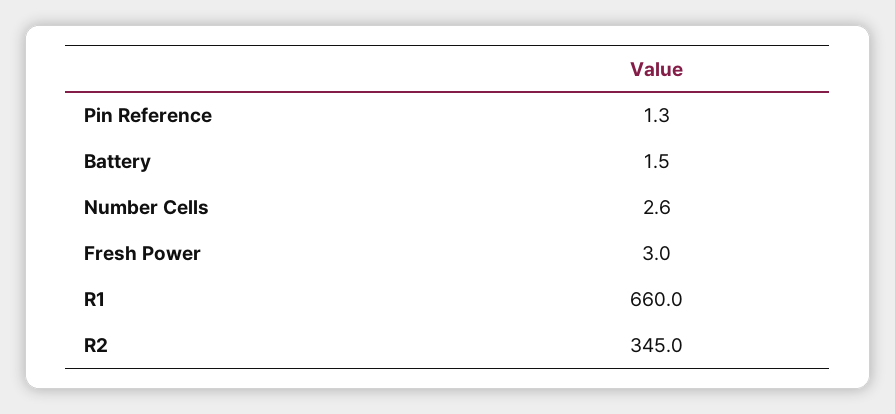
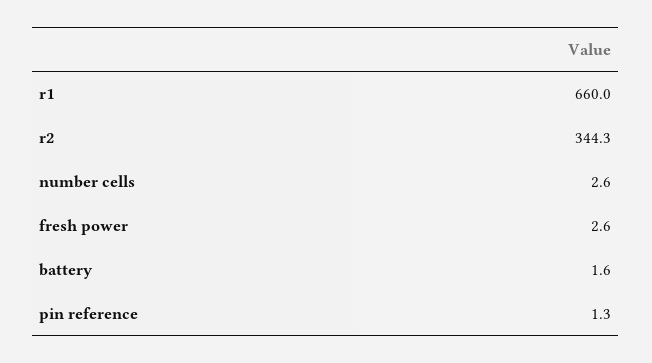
Battery: 1.5 -> 1.6
Fresh Power: 3 -> 2.6
R2: 345 -> 344.3

